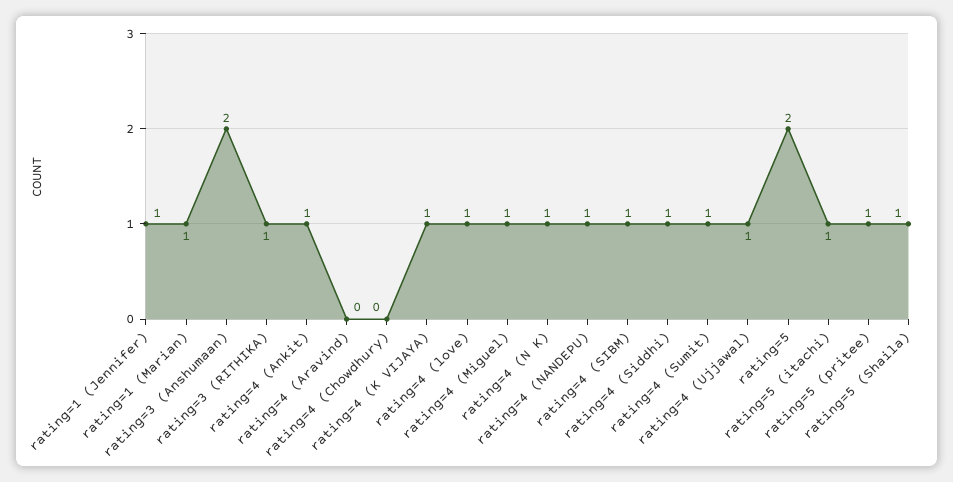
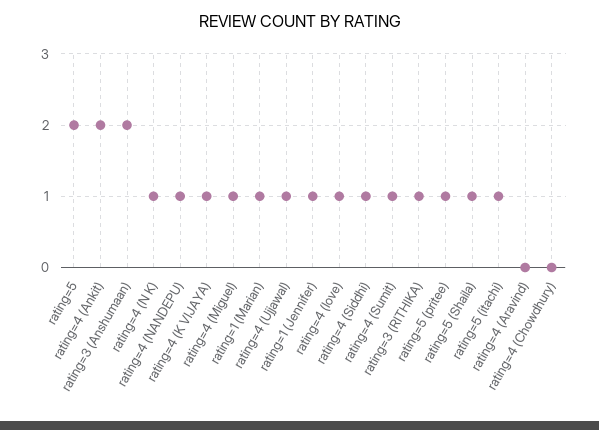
rating=4 (Ankit): 1 -> 2
rating=4 (SIBM): 1 -> none

